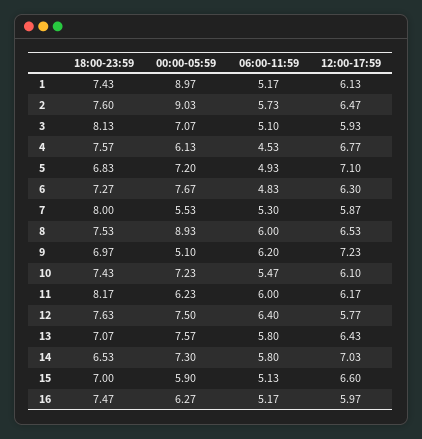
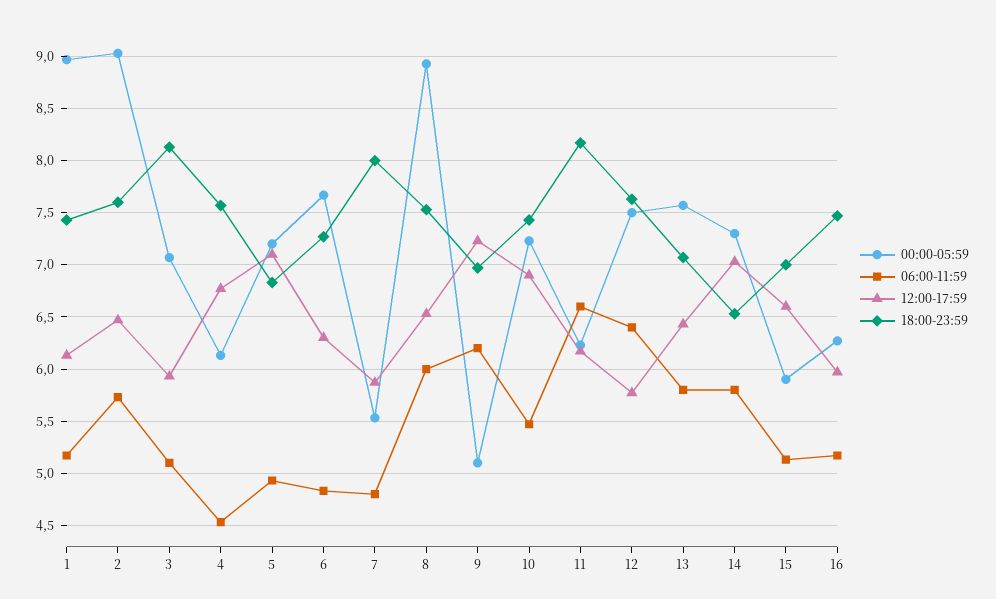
06:00-11:59, 7: 5.3 -> 4.8
12:00-17:59, 10: 6.1 -> 6.9
06:00-11:59, 11: 6 -> 6.6

